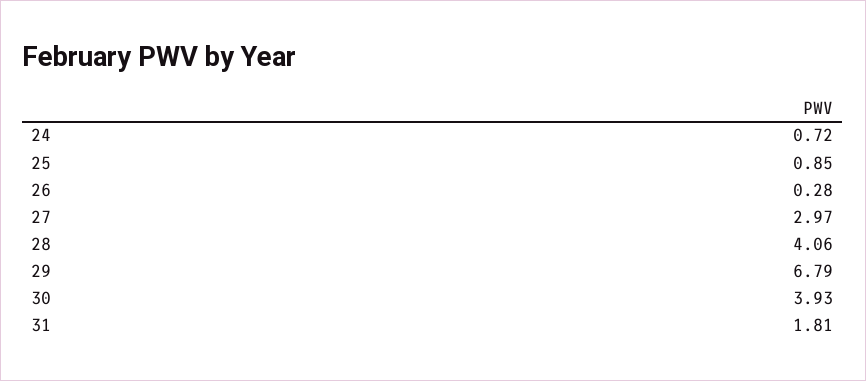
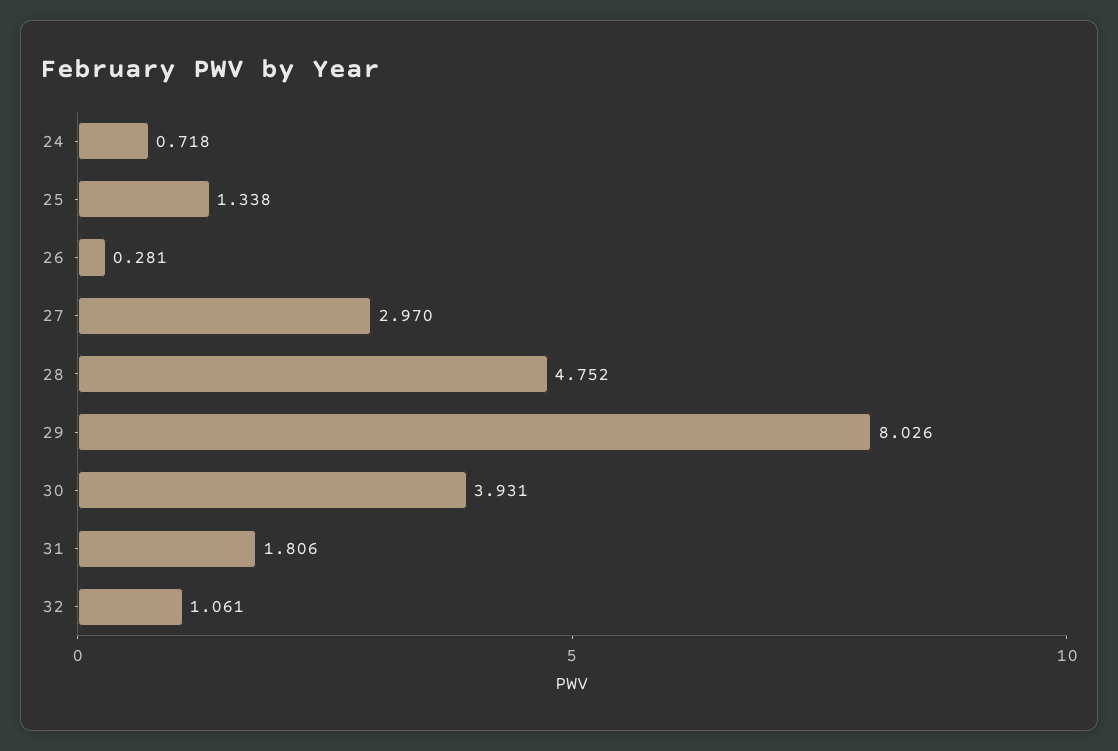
25: 0.85 -> 1.338
28: 4.06 -> 4.752
29: 6.79 -> 8.026
32: none -> 1.061

